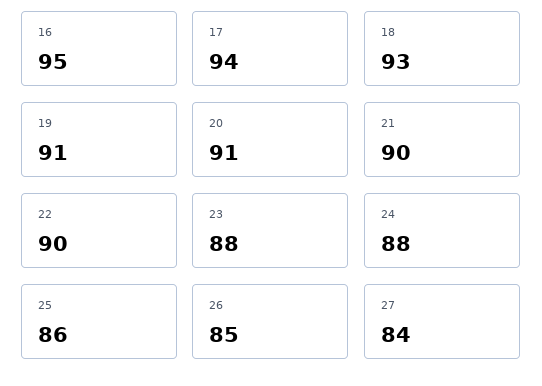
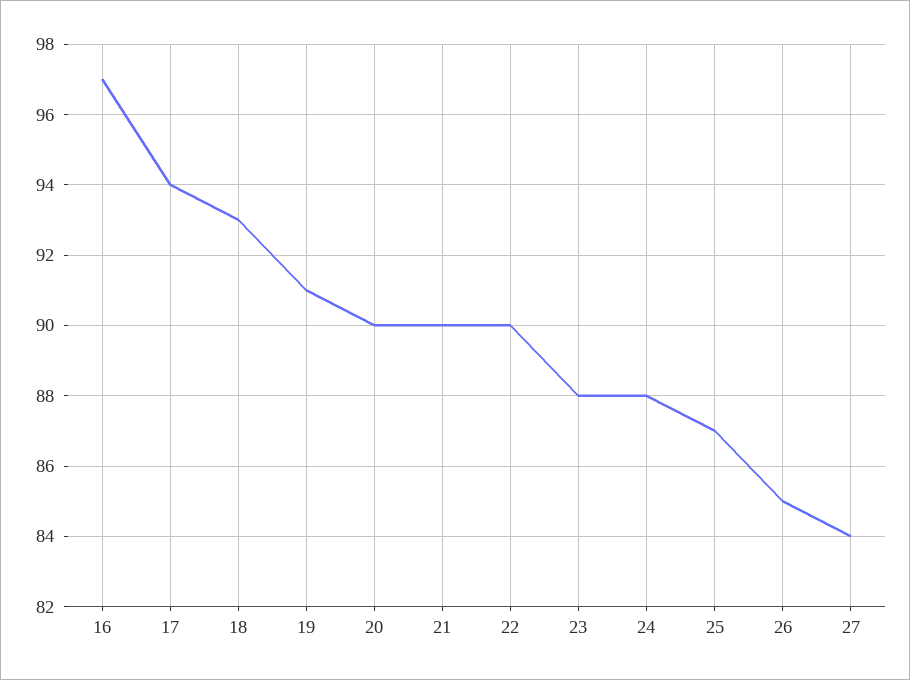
16: 95 -> 97
20: 91 -> 90
25: 86 -> 87

